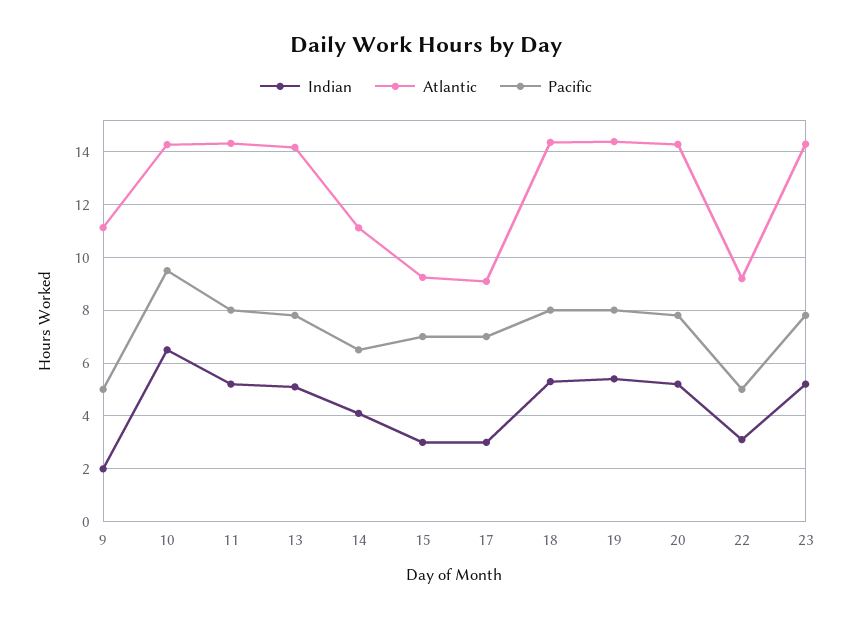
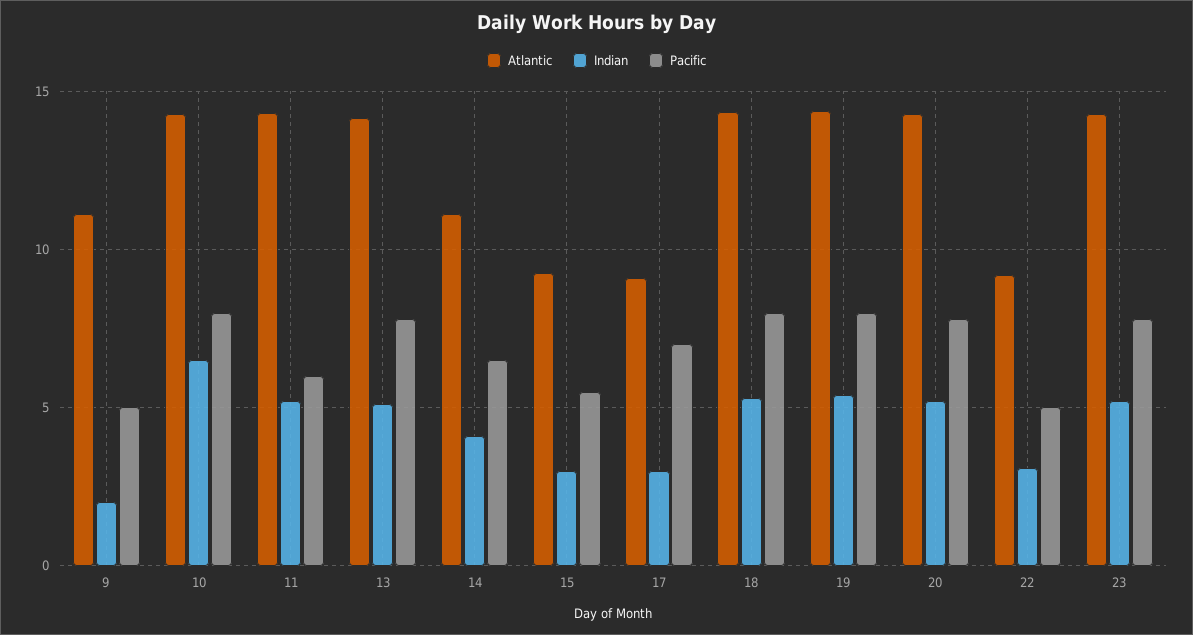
Pacific, 10: 9.5 -> 8
Pacific, 11: 8 -> 6
Pacific, 15: 7 -> 5.5

